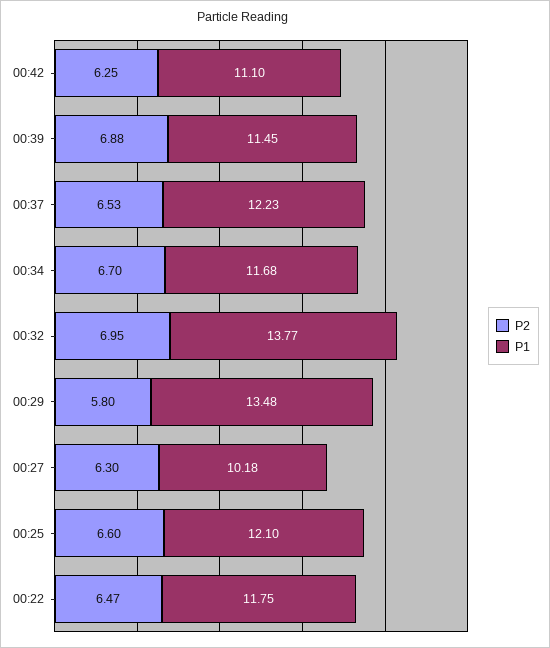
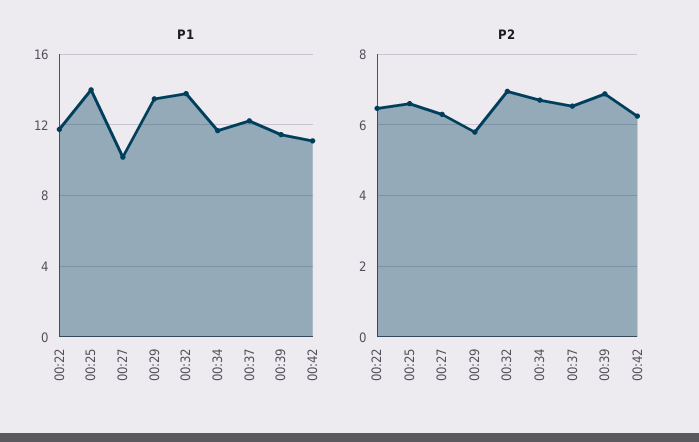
P1, 00:25: 12.1 -> 14

